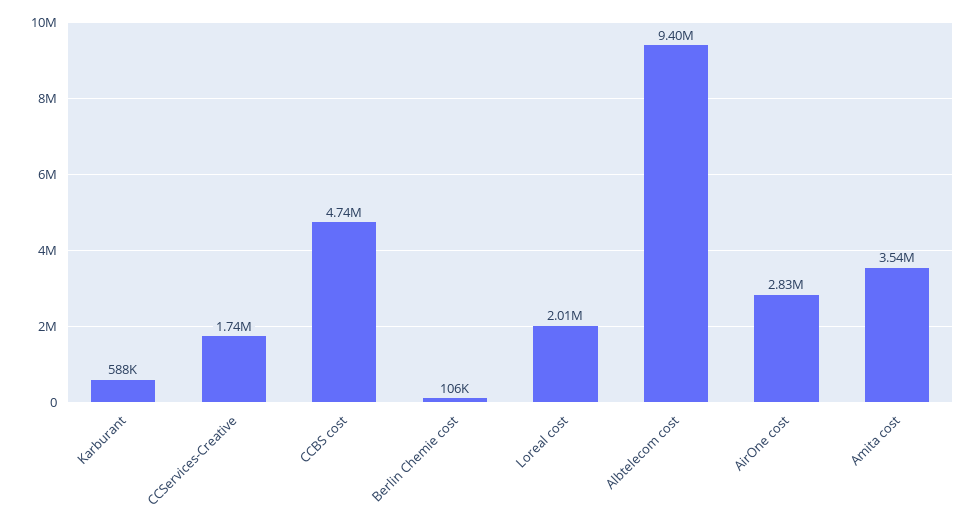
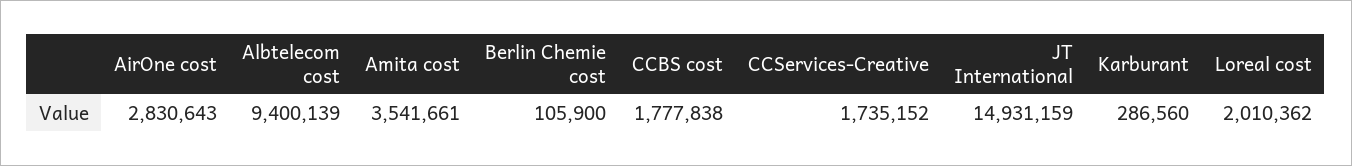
Karburant: 588000 -> 286560
CCBS cost: 4740000 -> 1777838
JT International: none -> 14931159

